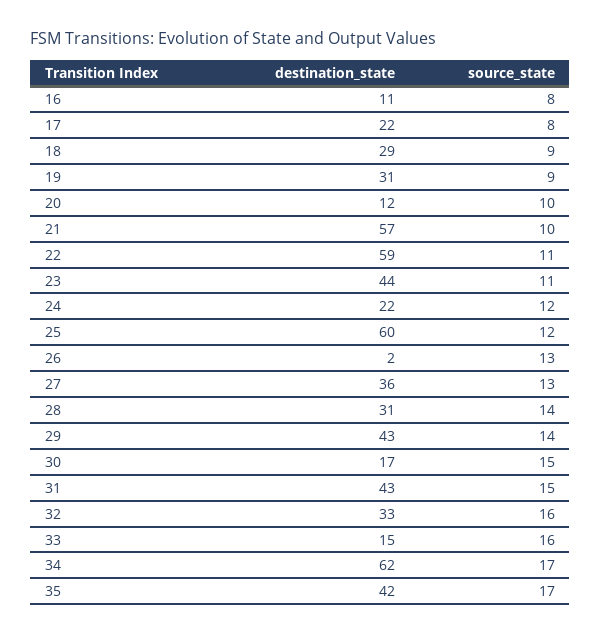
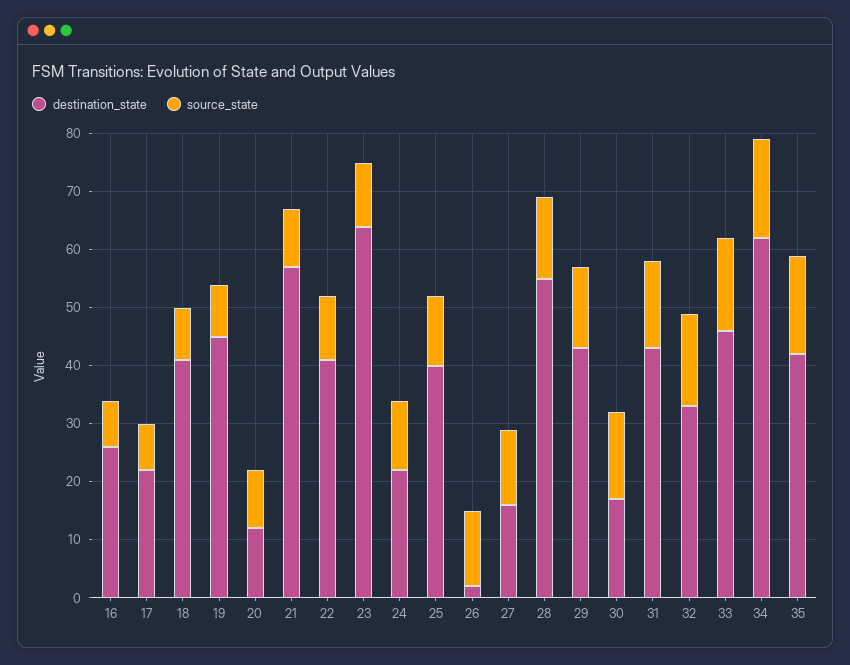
destination_state, 16: 11 -> 25
destination_state, 18: 29 -> 40
destination_state, 19: 31 -> 45
destination_state, 22: 59 -> 40
destination_state, 23: 44 -> 65
destination_state, 25: 60 -> 40
destination_state, 27: 36 -> 15
destination_state, 28: 31 -> 55
destination_state, 33: 15 -> 45

